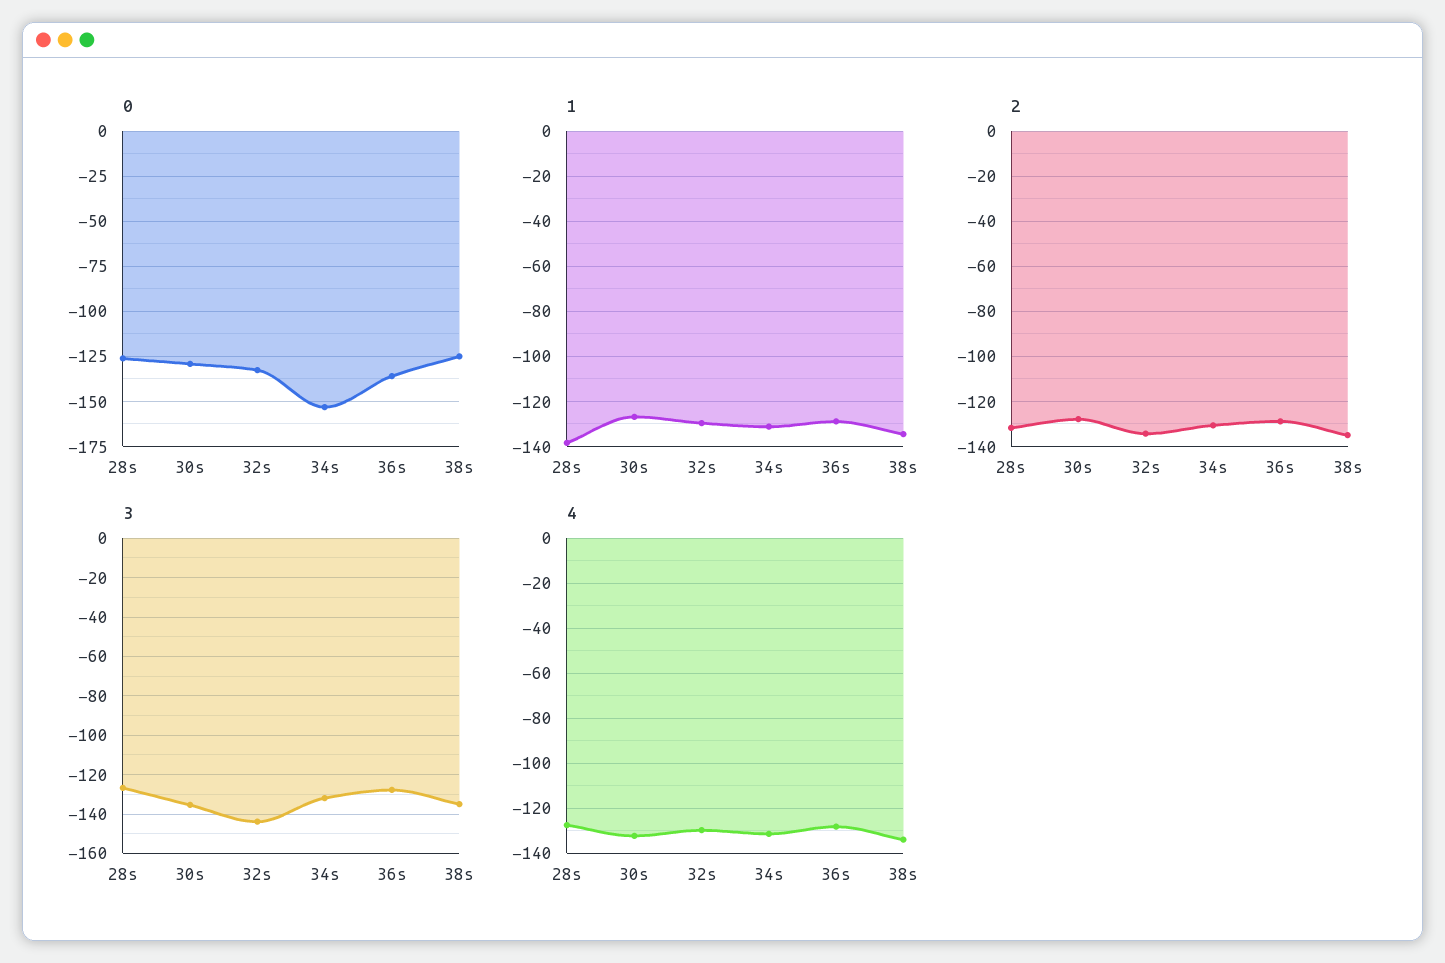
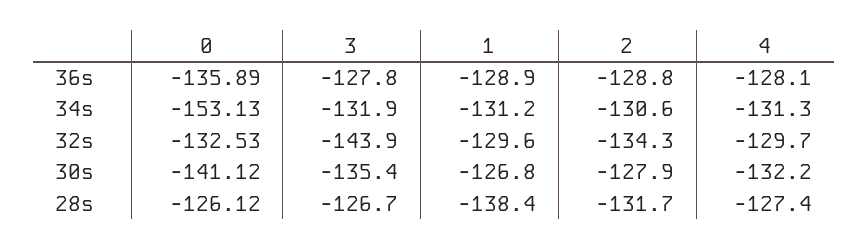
0, 30s: -130 -> -141.12
0, 38s: -125 -> none
1, 38s: -135 -> none
2, 38s: -135 -> none
3, 38s: -135 -> none
4, 38s: -135 -> none

